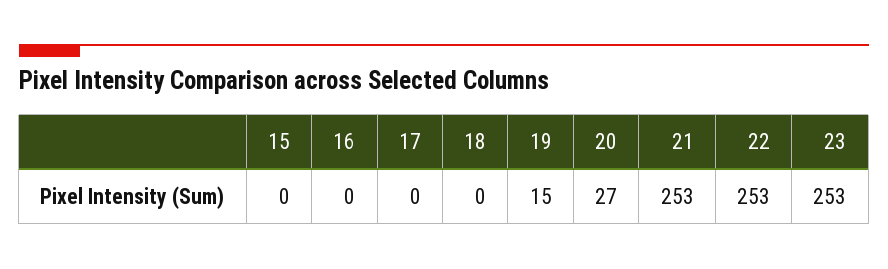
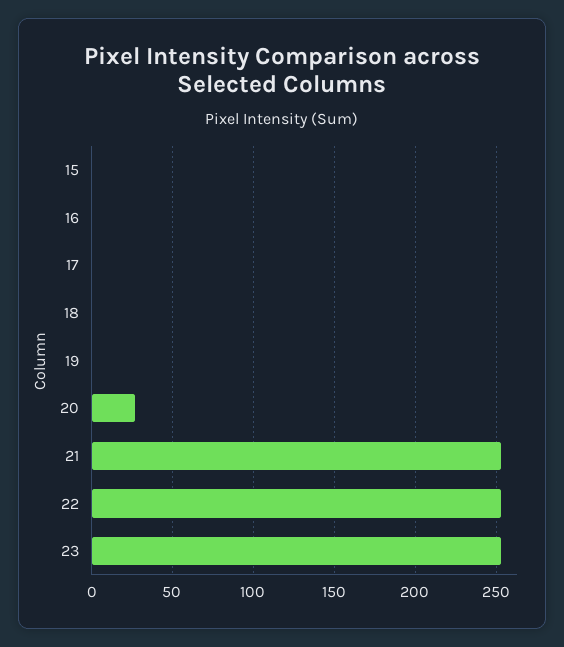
19: 15 -> 0

